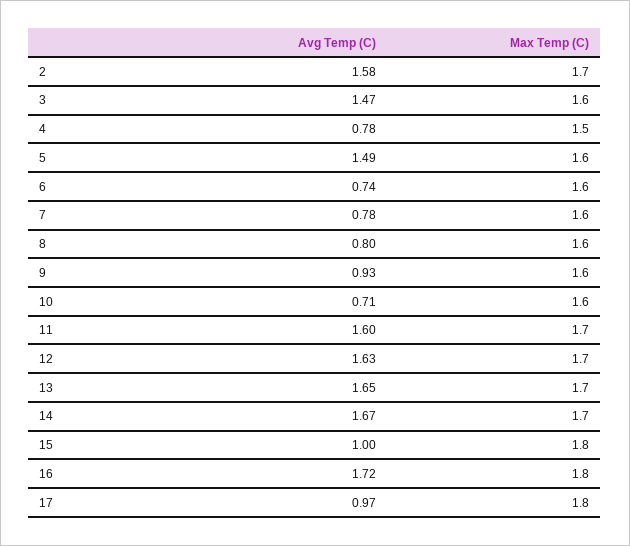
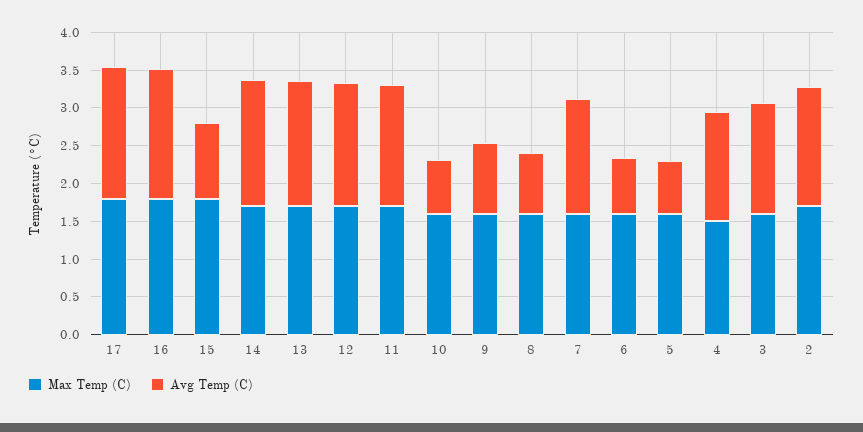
Avg Temp (C), 4: 0.78 -> 1.5
Avg Temp (C), 5: 1.49 -> 0.75
Avg Temp (C), 7: 0.78 -> 1.5
Avg Temp (C), 17: 0.97 -> 1.75

